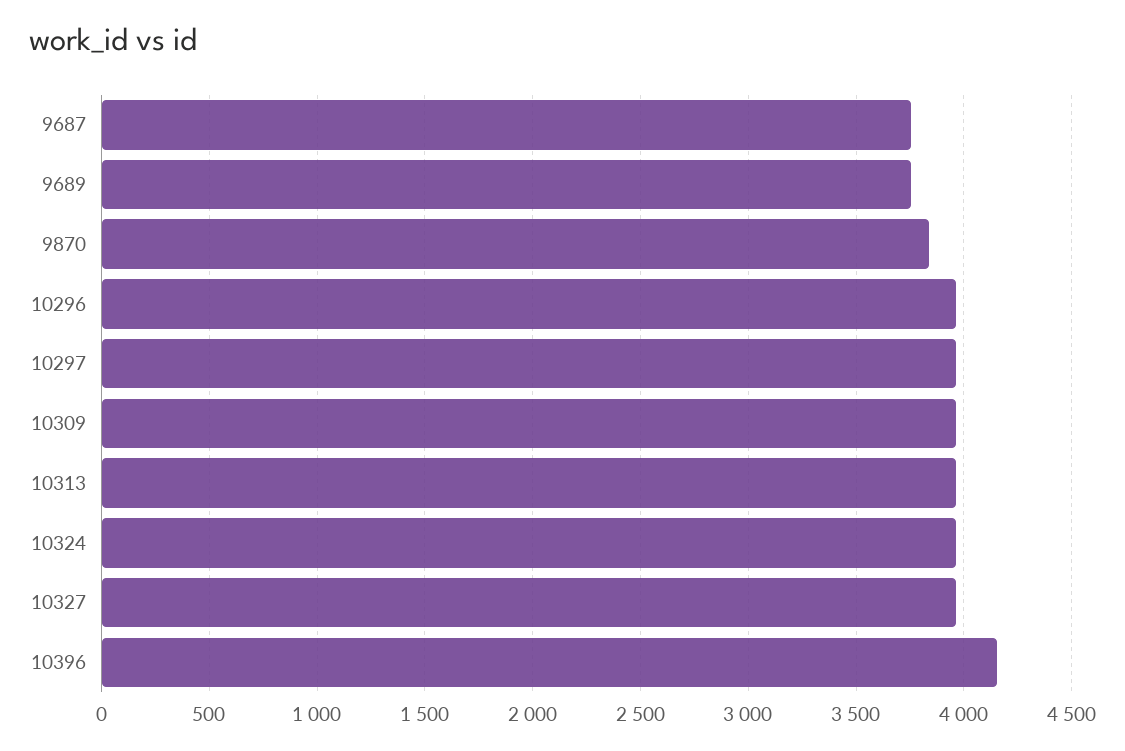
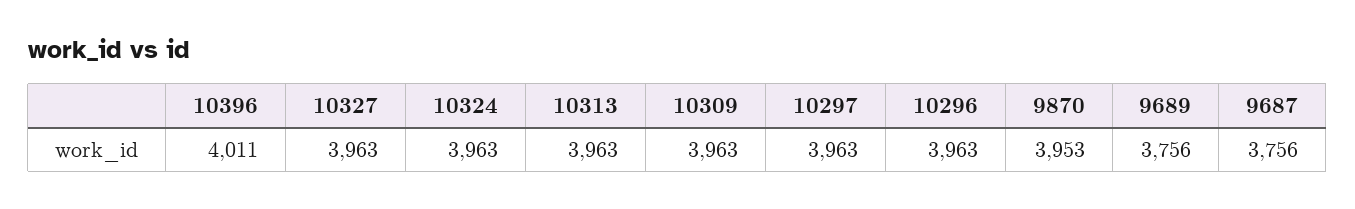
9870: 3850 -> 3953
10396: 4150 -> 4011

